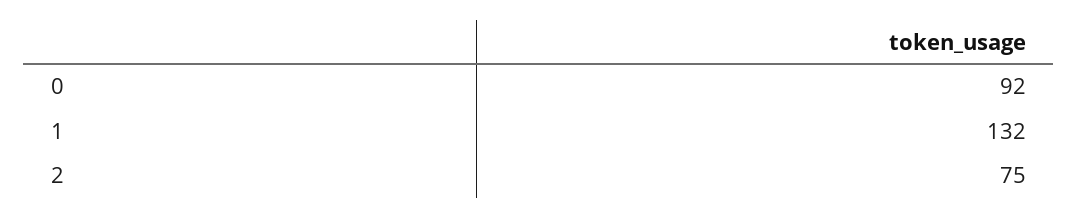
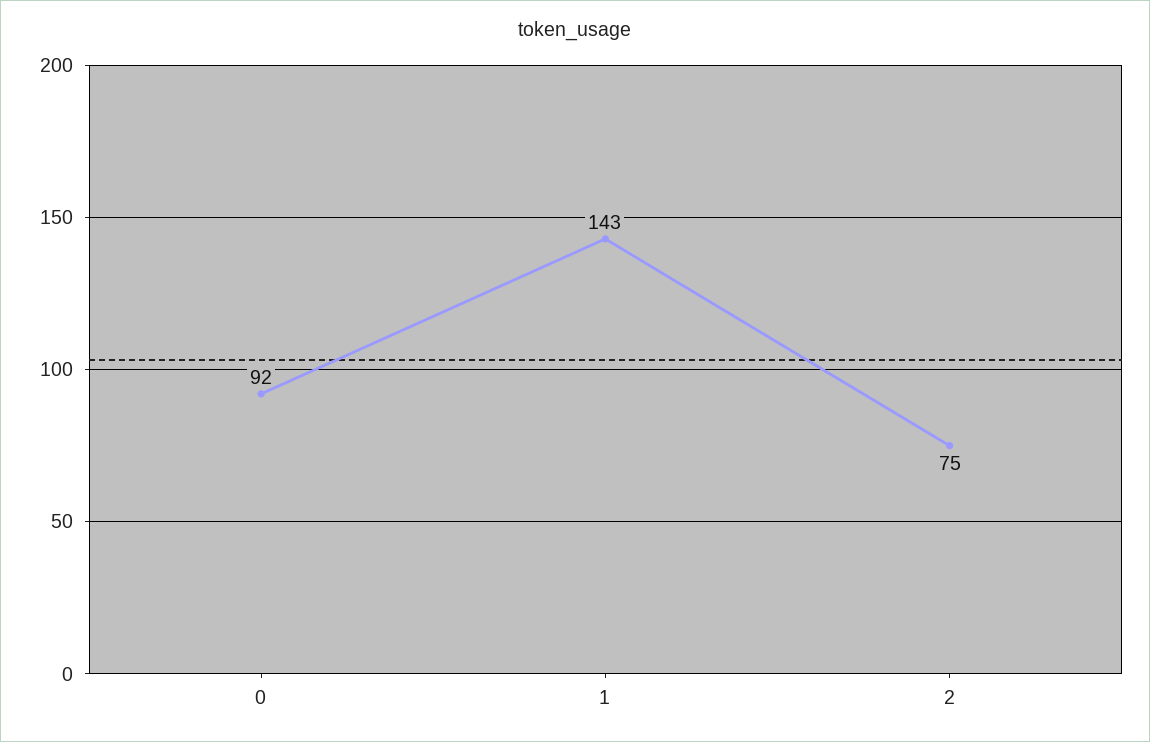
1: 132 -> 143

